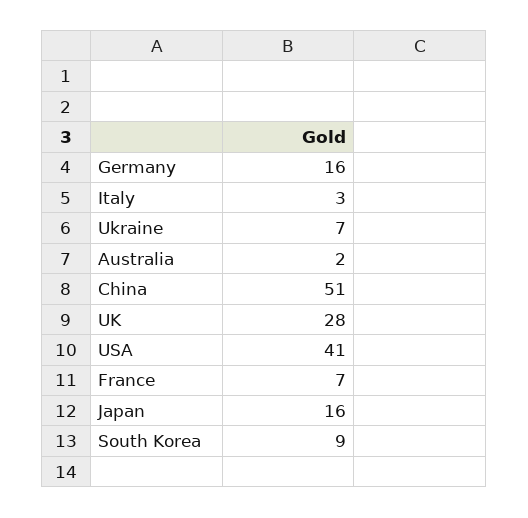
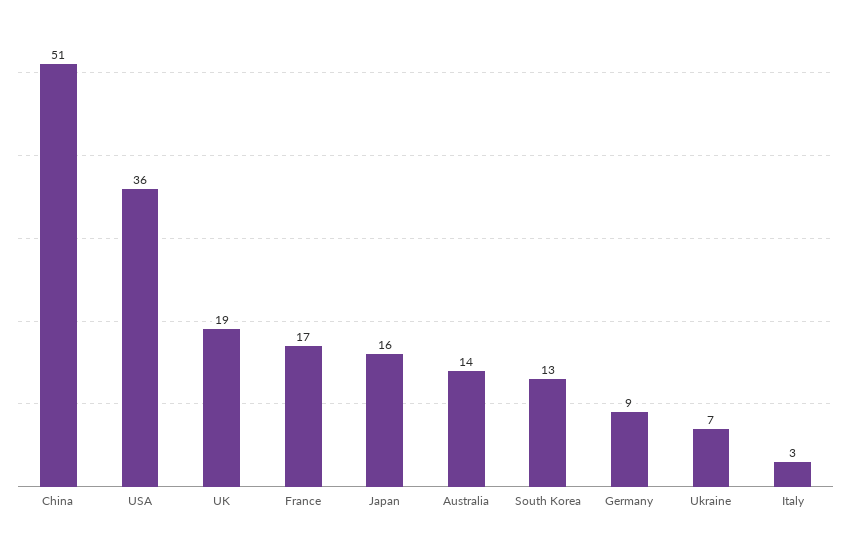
Germany: 16 -> 9
Australia: 2 -> 14
UK: 28 -> 19
USA: 41 -> 36
France: 7 -> 17
South Korea: 9 -> 13

